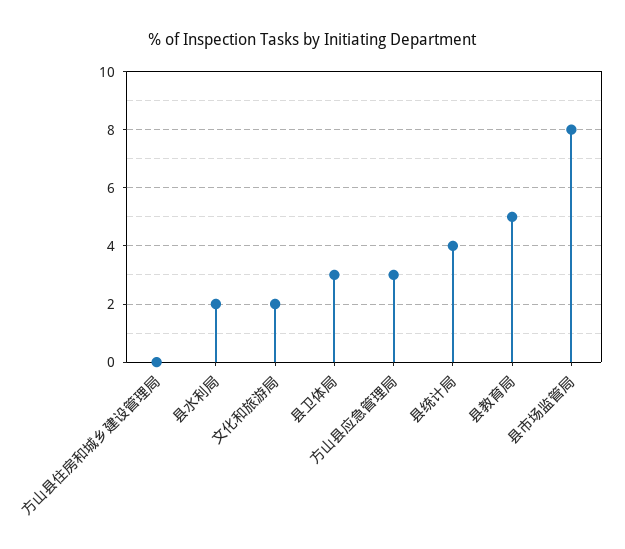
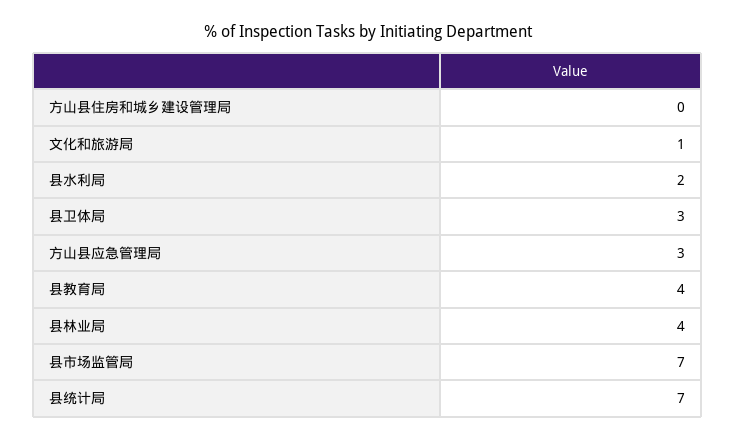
文化和旅游局: 2 -> 1
县统计局: 4 -> 7
县教育局: 5 -> 4
县市场监管局: 8 -> 7
县林业局: none -> 4

